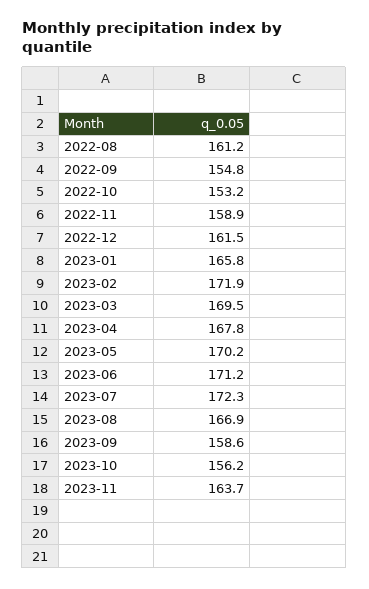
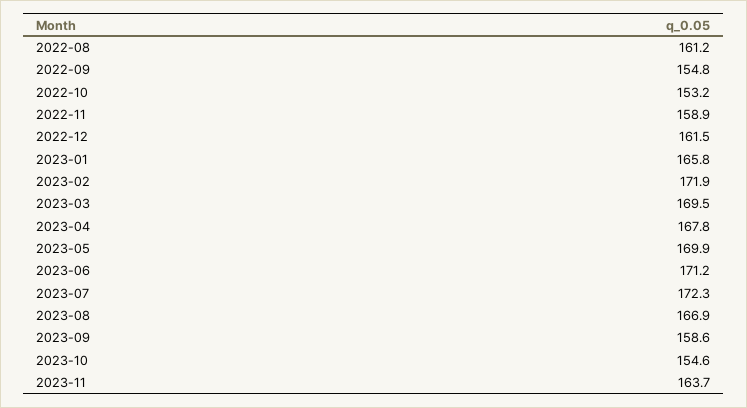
2023-05: 170.2 -> 169.9
2023-10: 156.2 -> 154.6

